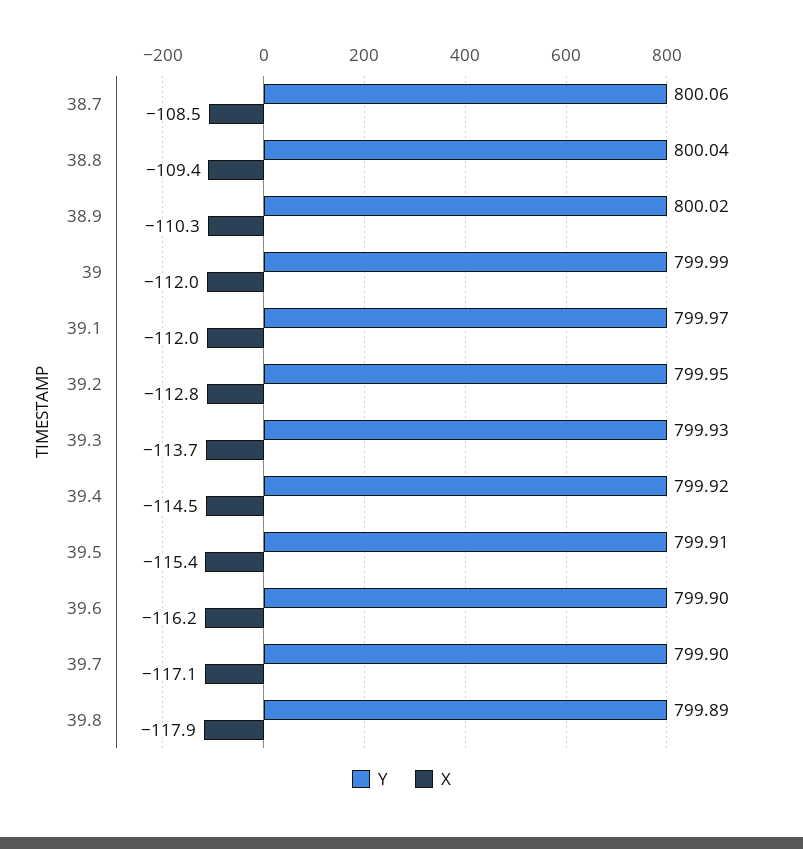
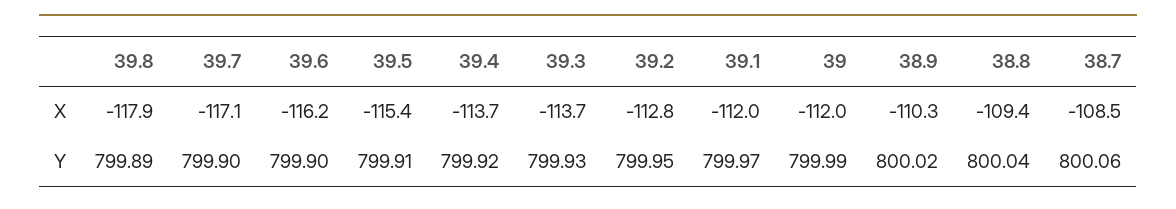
X, 39.4: -114.5 -> -113.7

